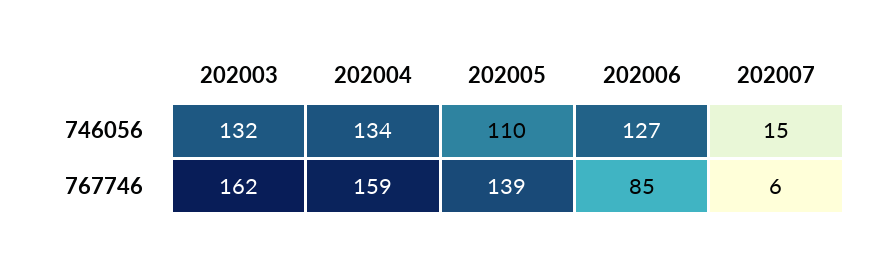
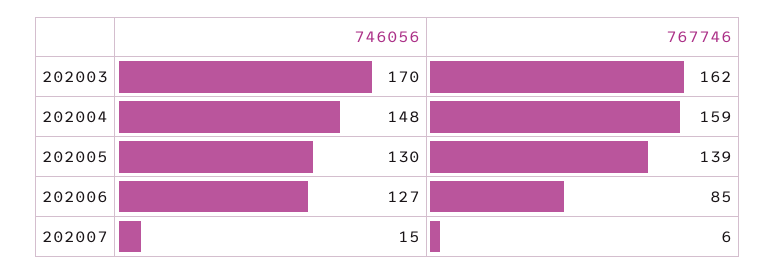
202003, 746056: 132 -> 170
202004, 746056: 134 -> 148
202005, 746056: 110 -> 130

